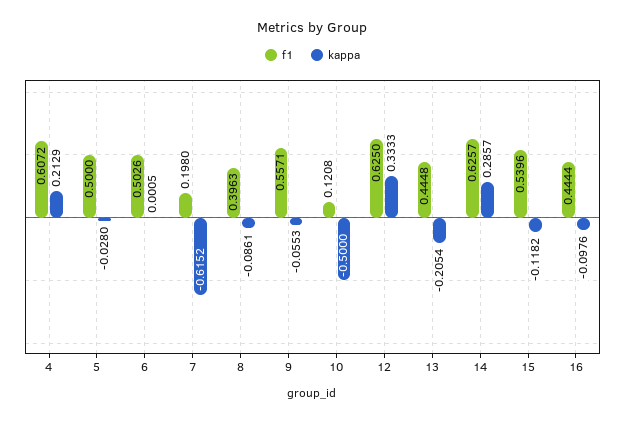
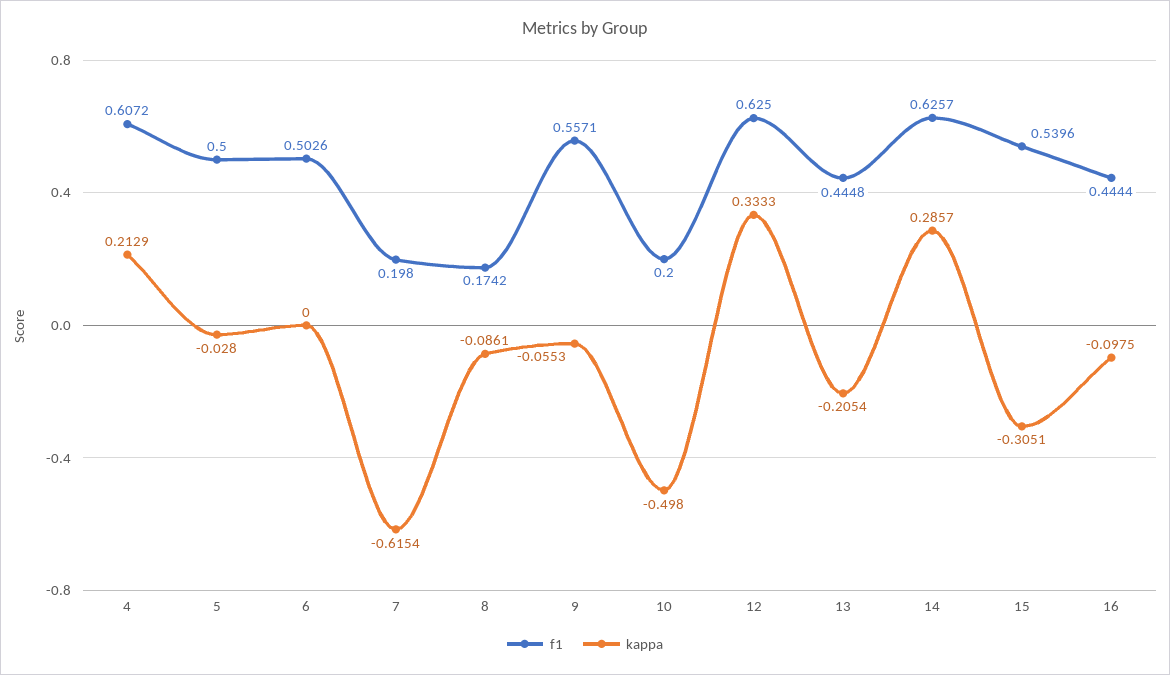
kappa, 6: 0.0005 -> 0
kappa, 7: -0.6152 -> -0.6154
f1, 8: 0.3963 -> 0.1742
f1, 10: 0.1208 -> 0.2
kappa, 10: -0.5 -> -0.498
kappa, 15: -0.1182 -> -0.3051
kappa, 16: -0.0976 -> -0.0975

